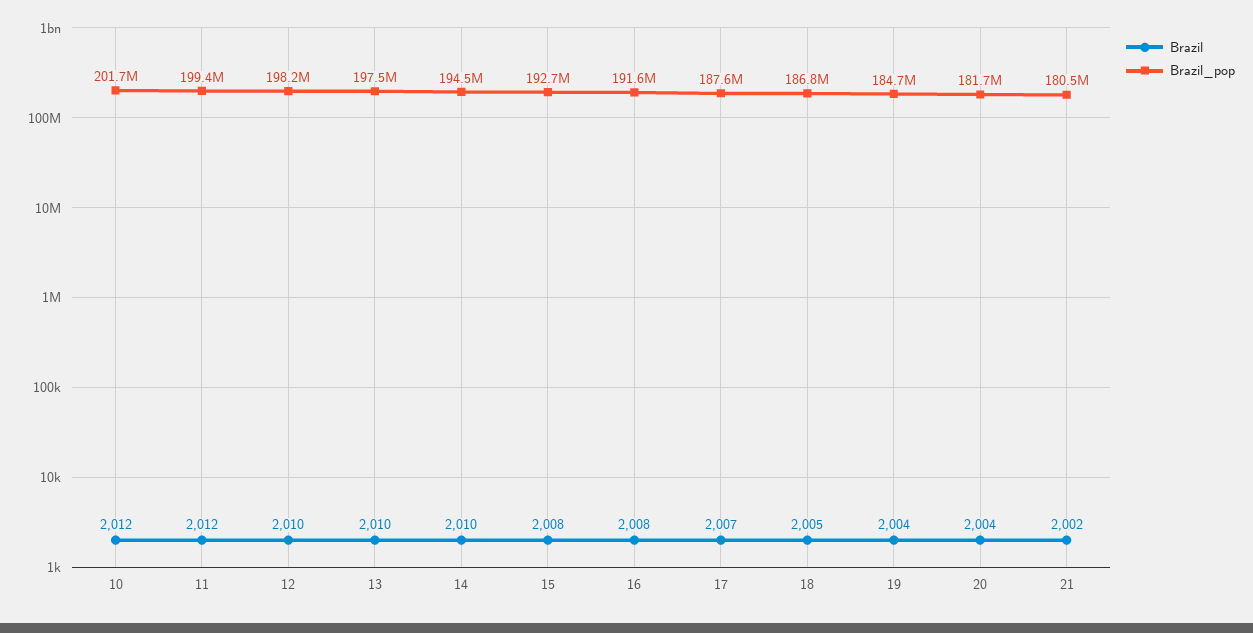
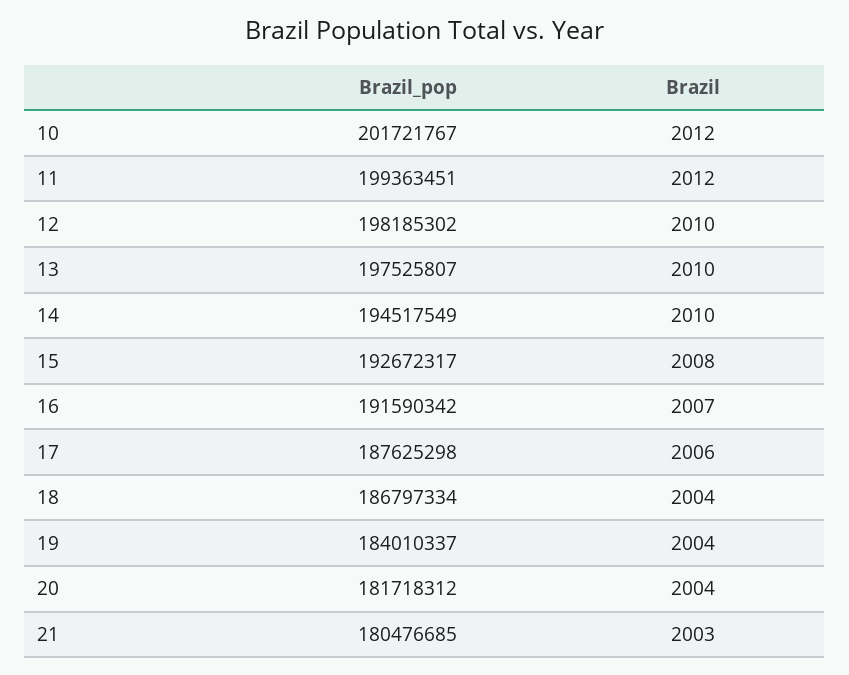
Brazil, 16: 2008 -> 2007
Brazil, 17: 2007 -> 2006
Brazil, 18: 2005 -> 2004
Brazil_pop, 19: 184700000 -> 184010337
Brazil, 21: 2002 -> 2003

